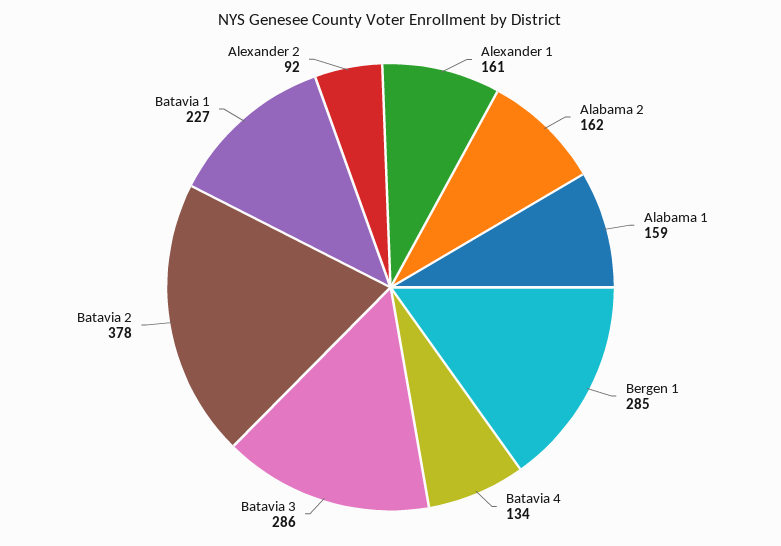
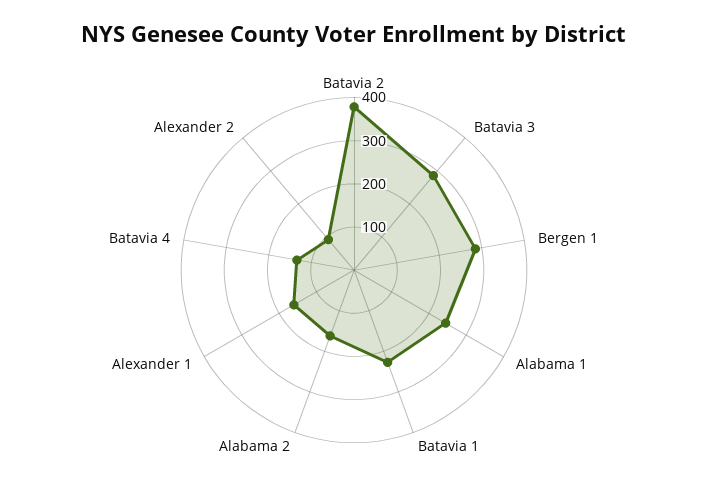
Alabama 1: 159 -> 240

